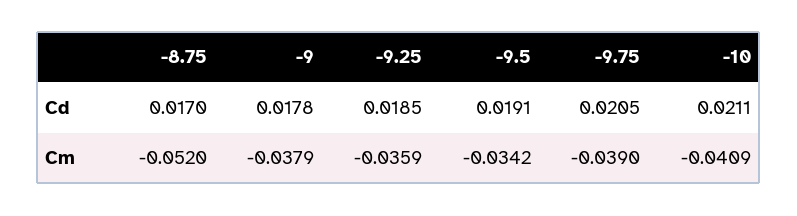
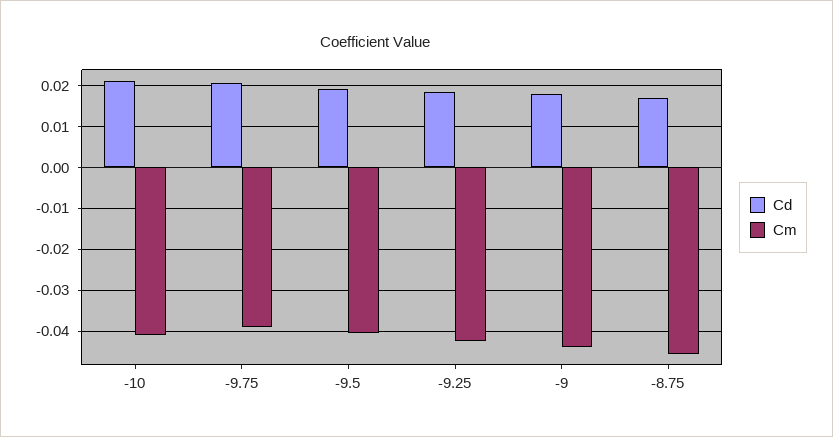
Cm, -8.75: -0.052 -> -0.046
Cm, -9: -0.0379 -> -0.044
Cm, -9.25: -0.0359 -> -0.042
Cm, -9.5: -0.0342 -> -0.04

